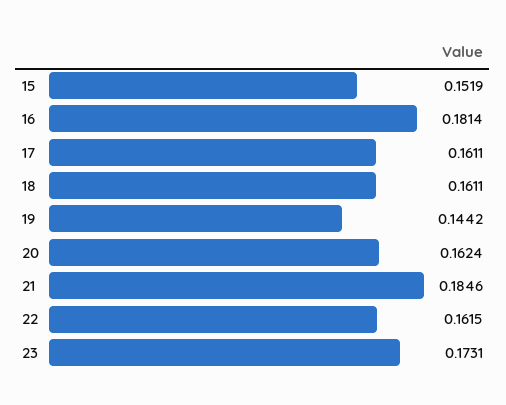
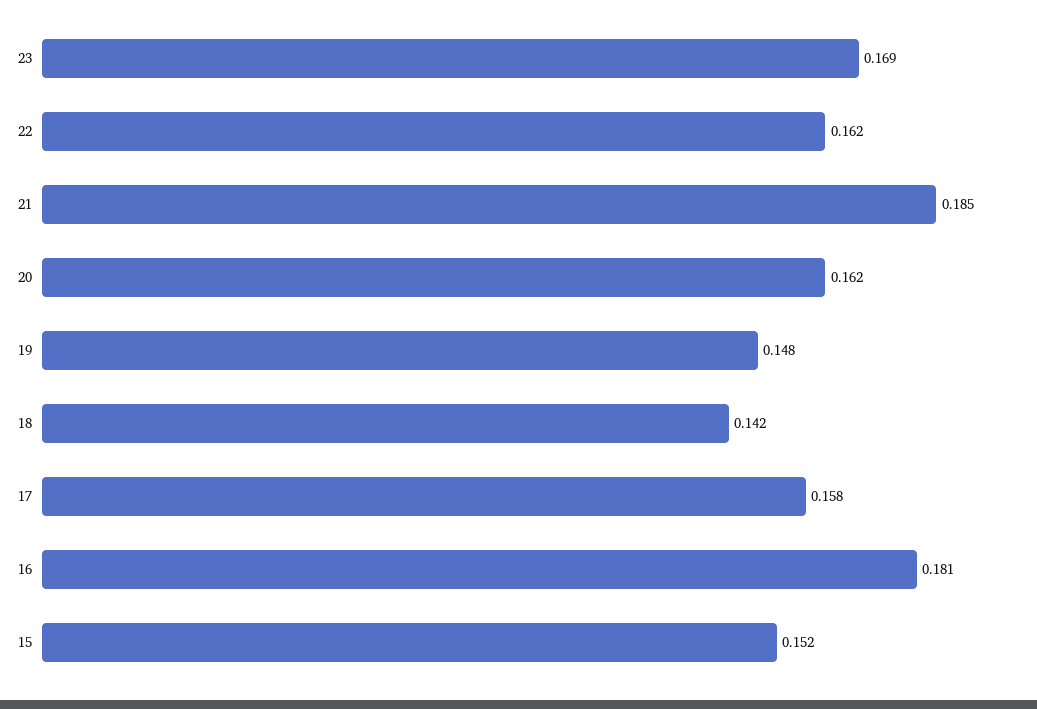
17: 0.1611 -> 0.158
18: 0.1611 -> 0.142
19: 0.1442 -> 0.148
23: 0.1731 -> 0.169

